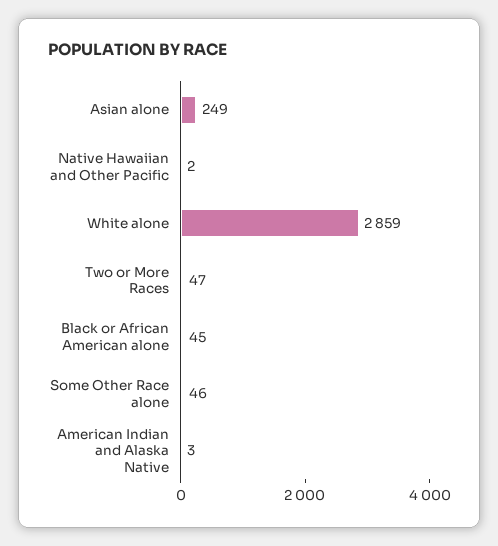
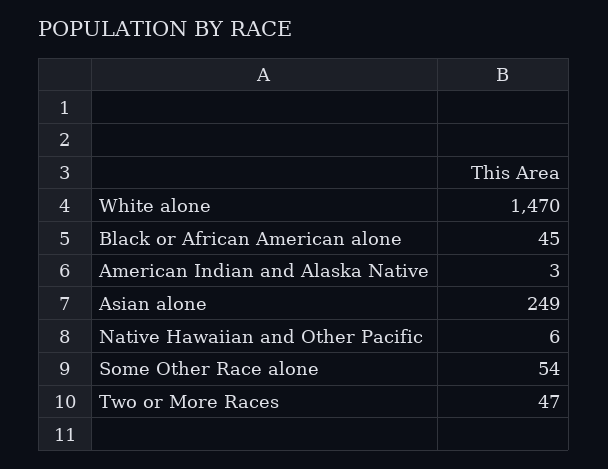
Native Hawaiian and Other Pacific: 2 -> 6
White alone: 2859 -> 1470
Some Other Race alone: 46 -> 54

